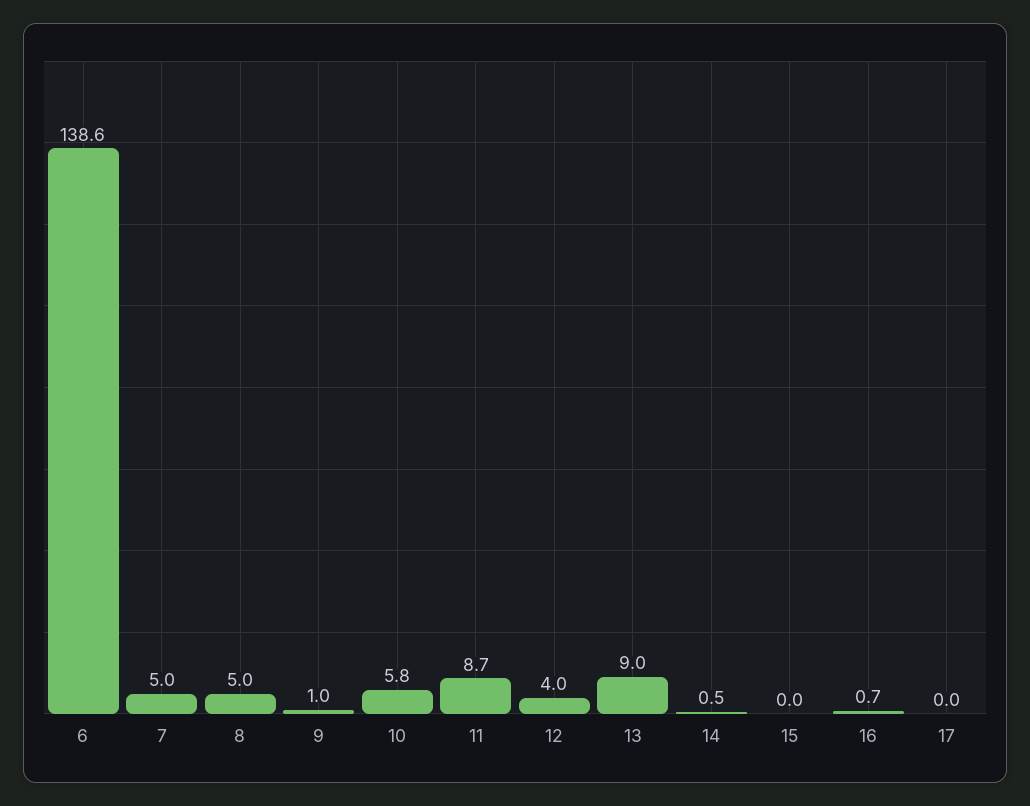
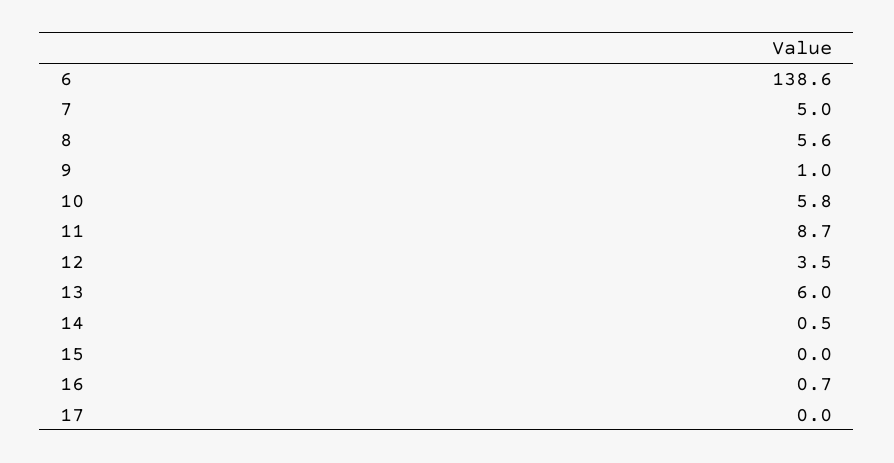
8: 5 -> 5.6
12: 4 -> 3.5
13: 9 -> 6

